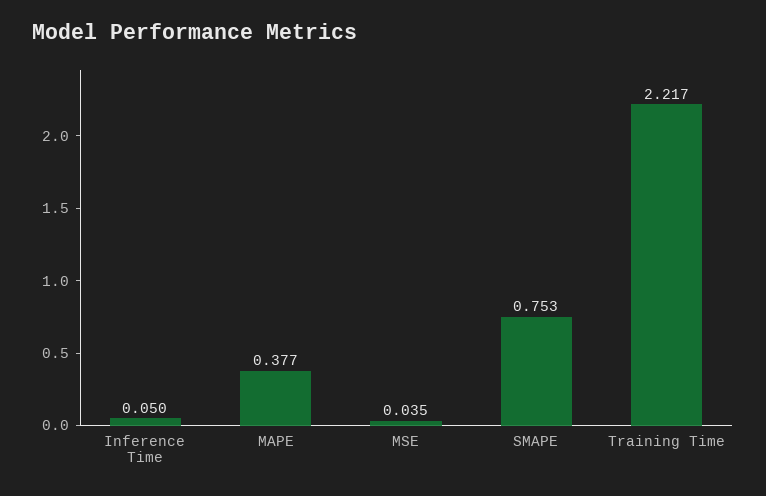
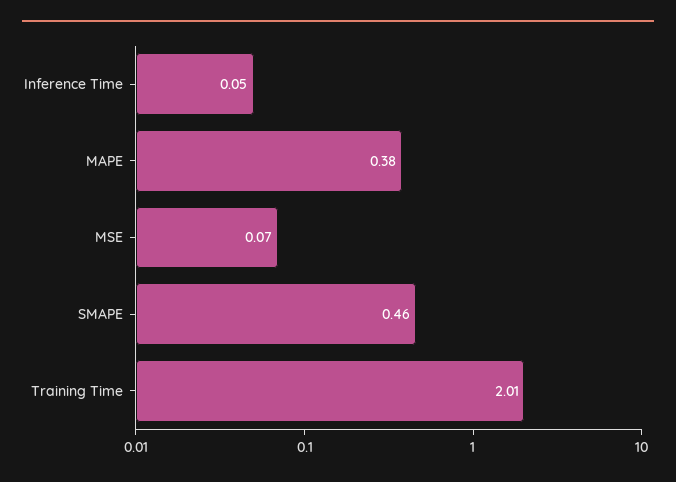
MSE: 0.035 -> 0.07
SMAPE: 0.753 -> 0.46
Training Time: 2.217 -> 2.01

